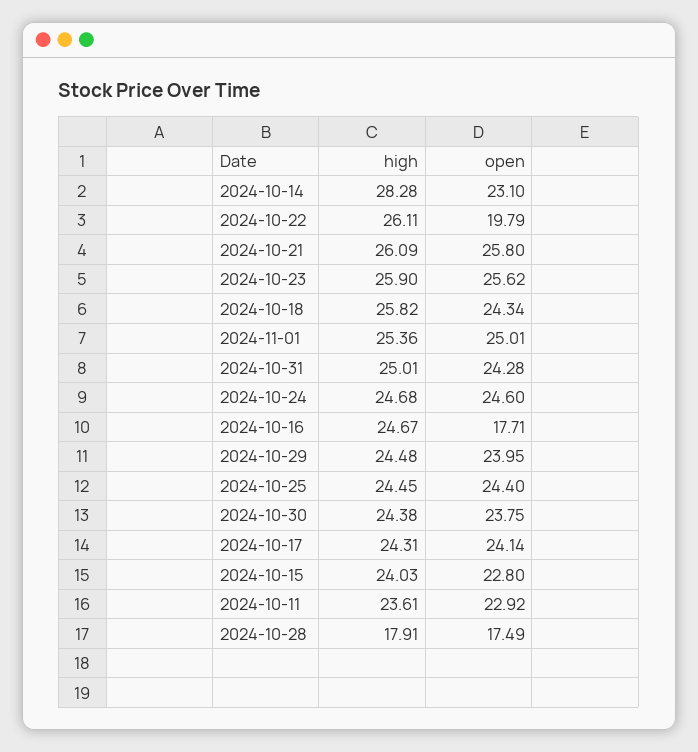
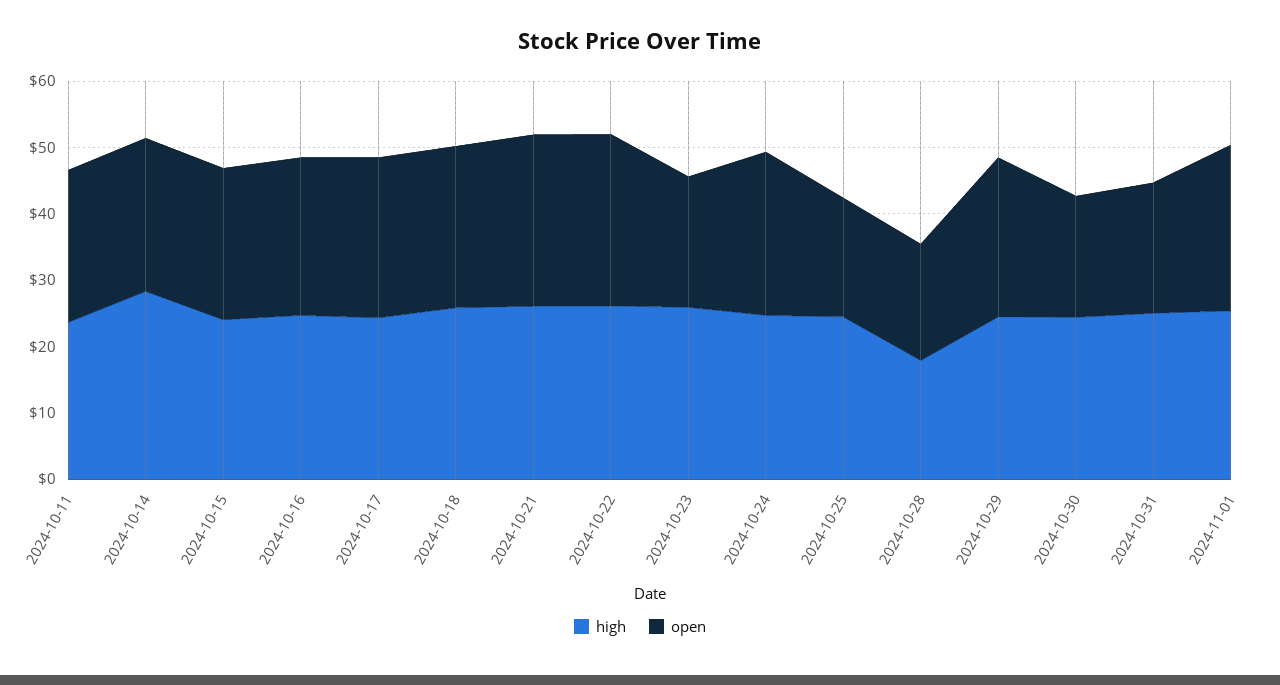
open, 2024-10-22: 19.79 -> 26
open, 2024-10-23: 25.62 -> 20
open, 2024-10-31: 24.28 -> 20
open, 2024-10-16: 17.71 -> 24
open, 2024-10-25: 24.4 -> 18
open, 2024-10-30: 23.75 -> 18

